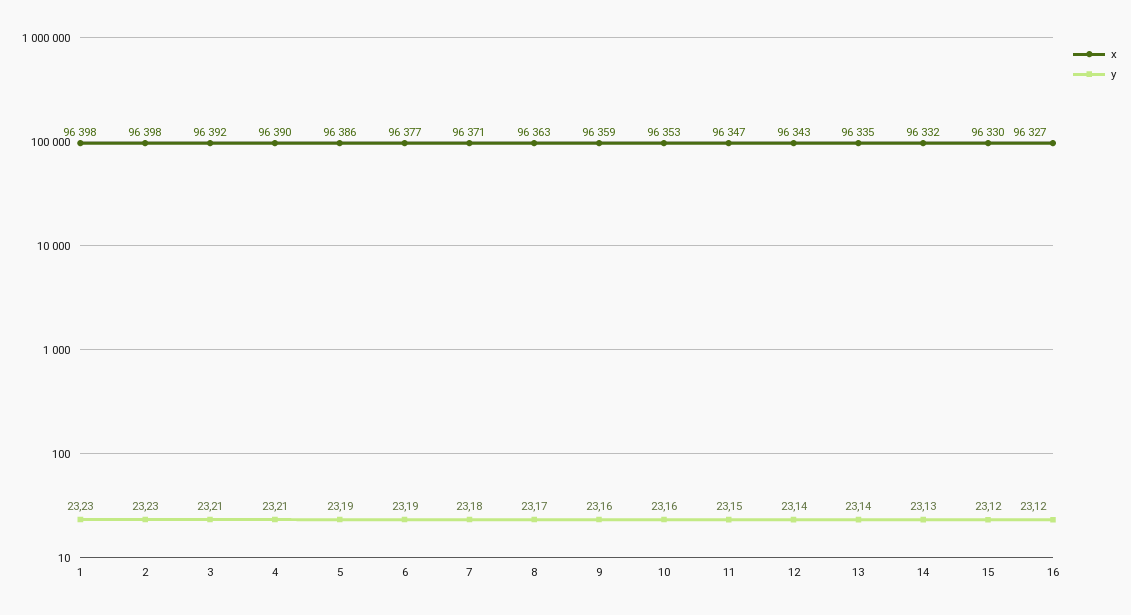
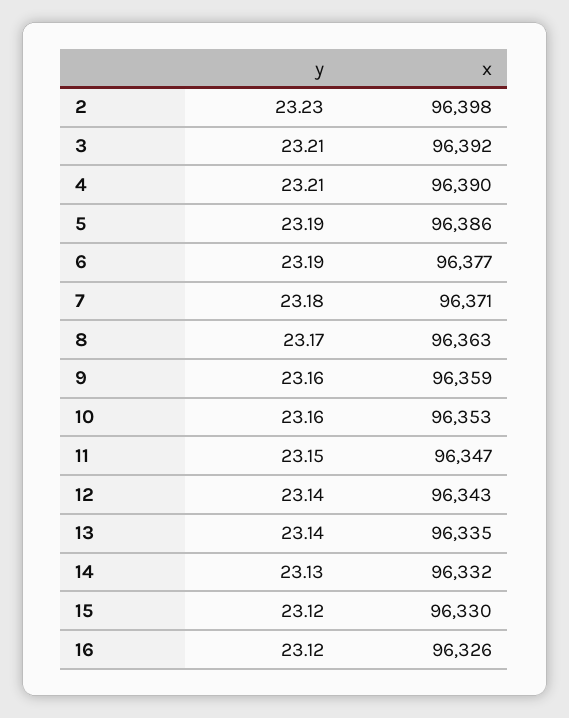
x, 1: 96398 -> none
y, 1: 23.23 -> none
x, 16: 96327 -> 96326

